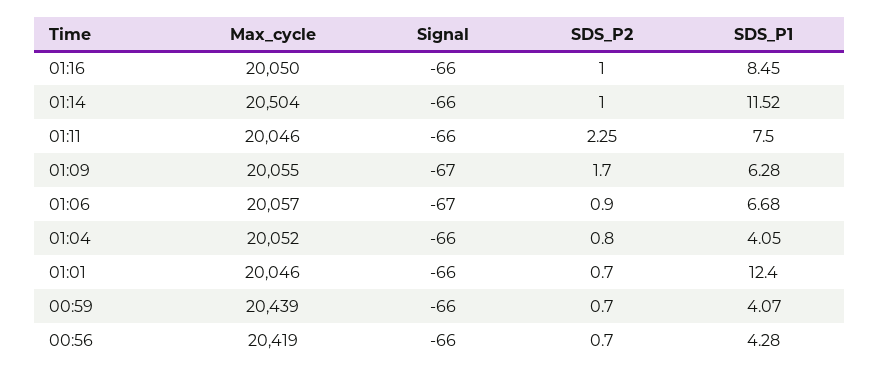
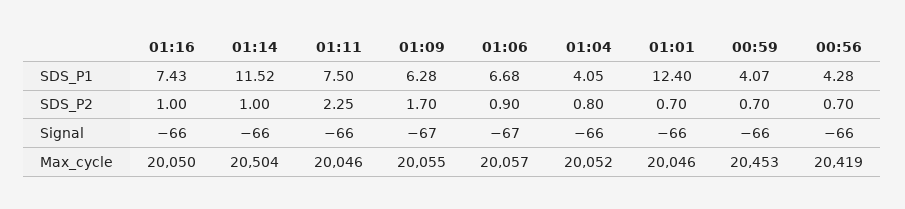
SDS_P1, 01:16: 8.45 -> 7.43
Max_cycle, 00:59: 20439 -> 20453

